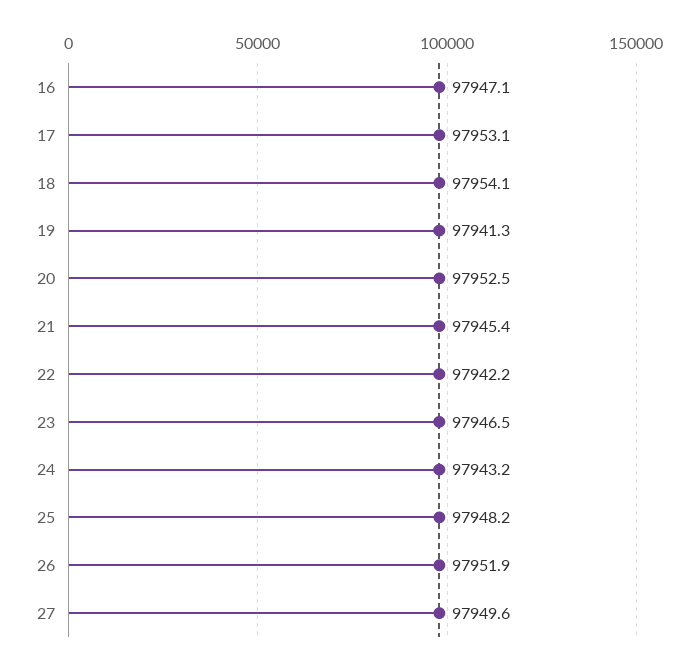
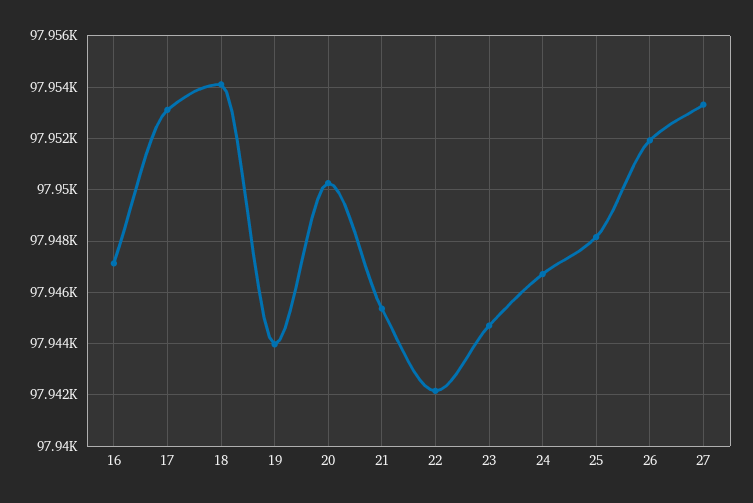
19: 97941.3 -> 97944
20: 97952.5 -> 97950.25
23: 97946.5 -> 97944.75
24: 97943.2 -> 97946.75
27: 97949.6 -> 97953.25

